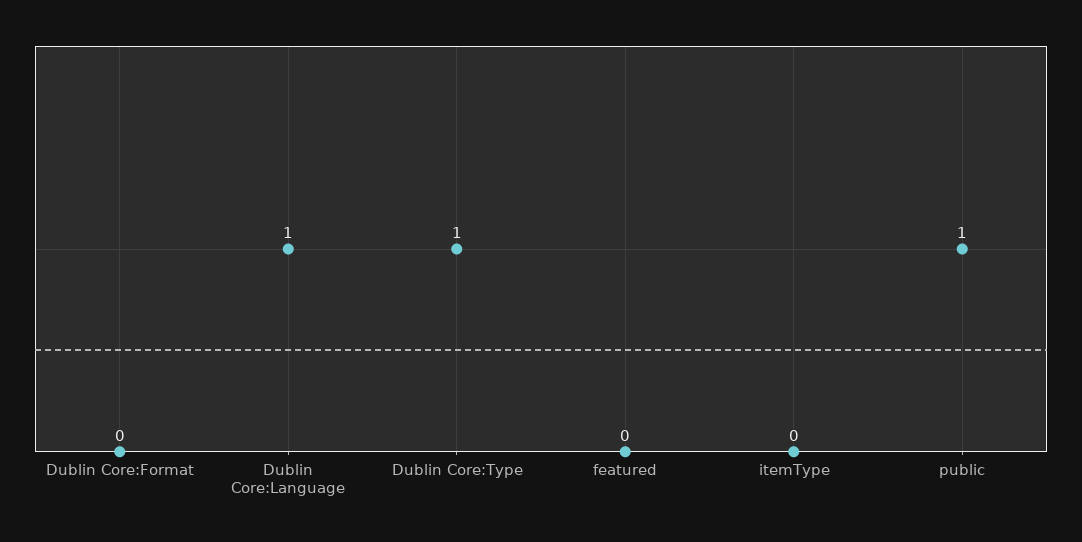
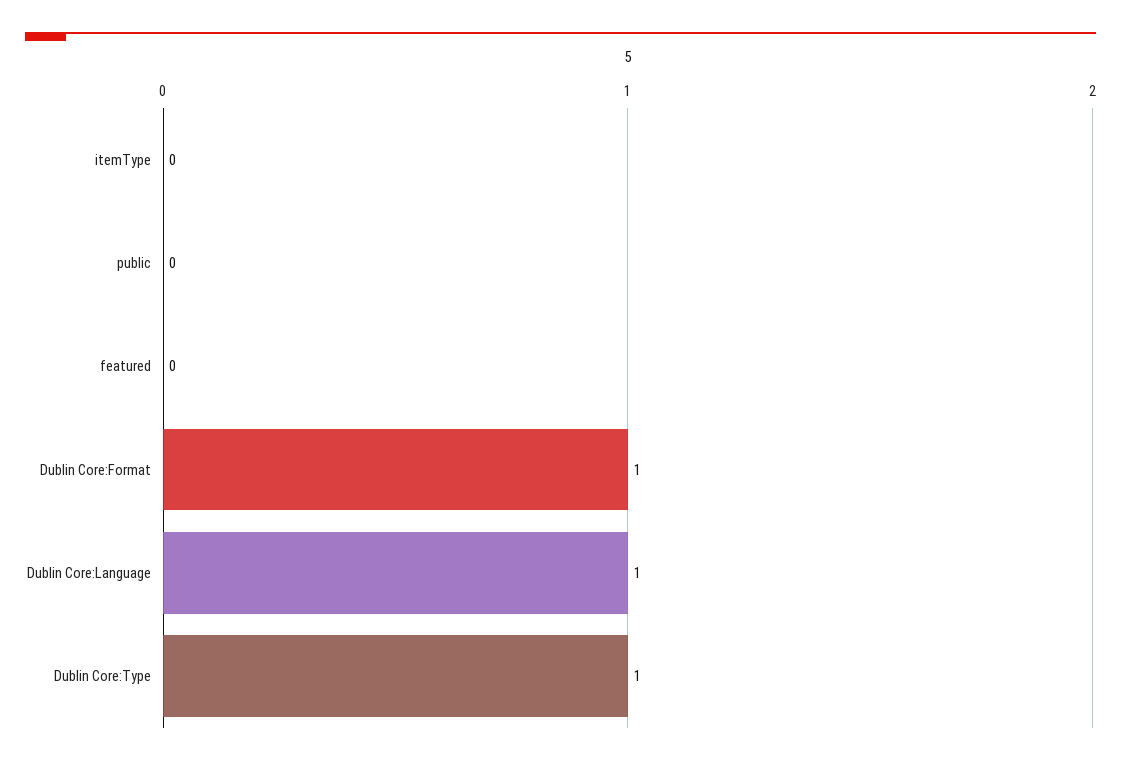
Dublin Core:Format: 0 -> 1
public: 1 -> 0

